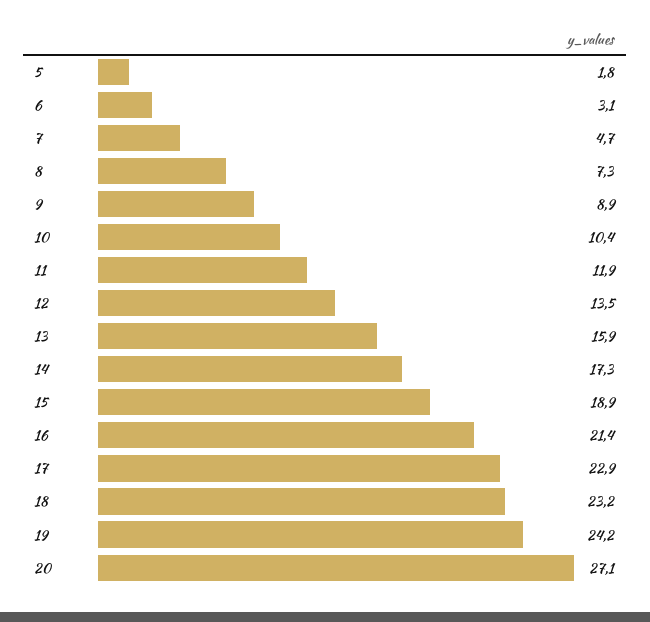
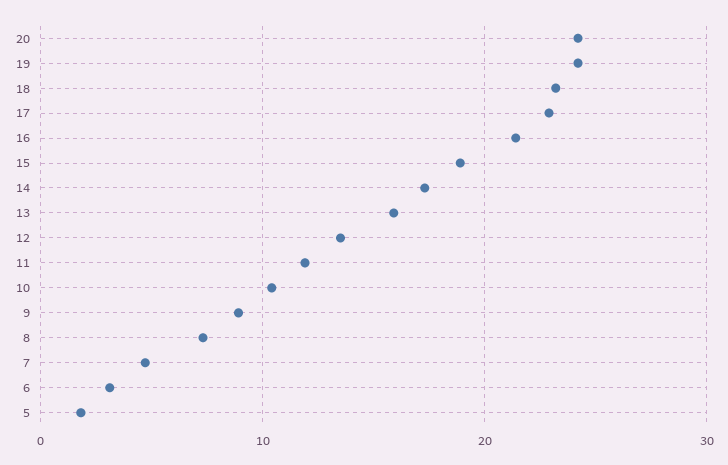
20: 27.1 -> 24

